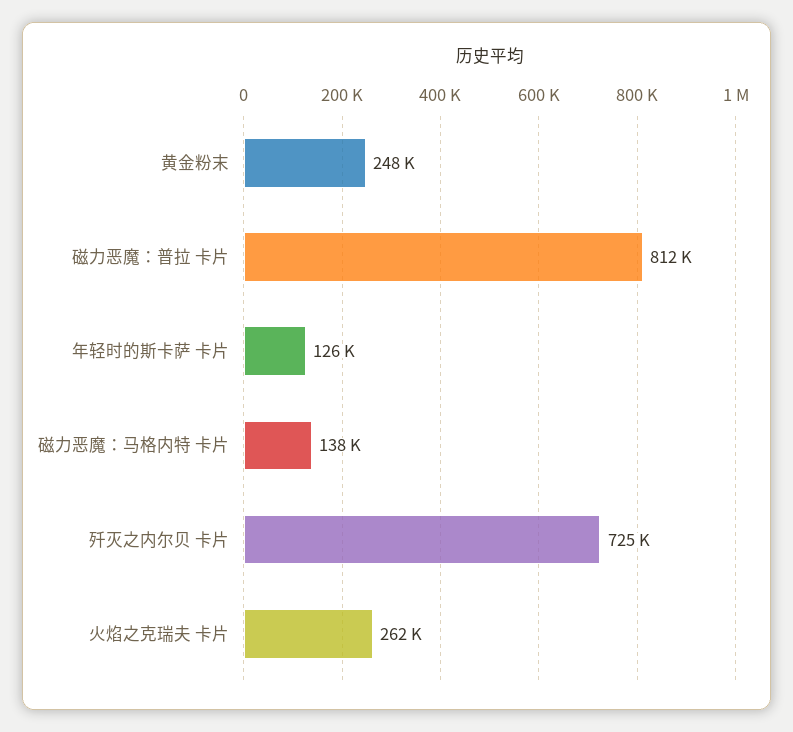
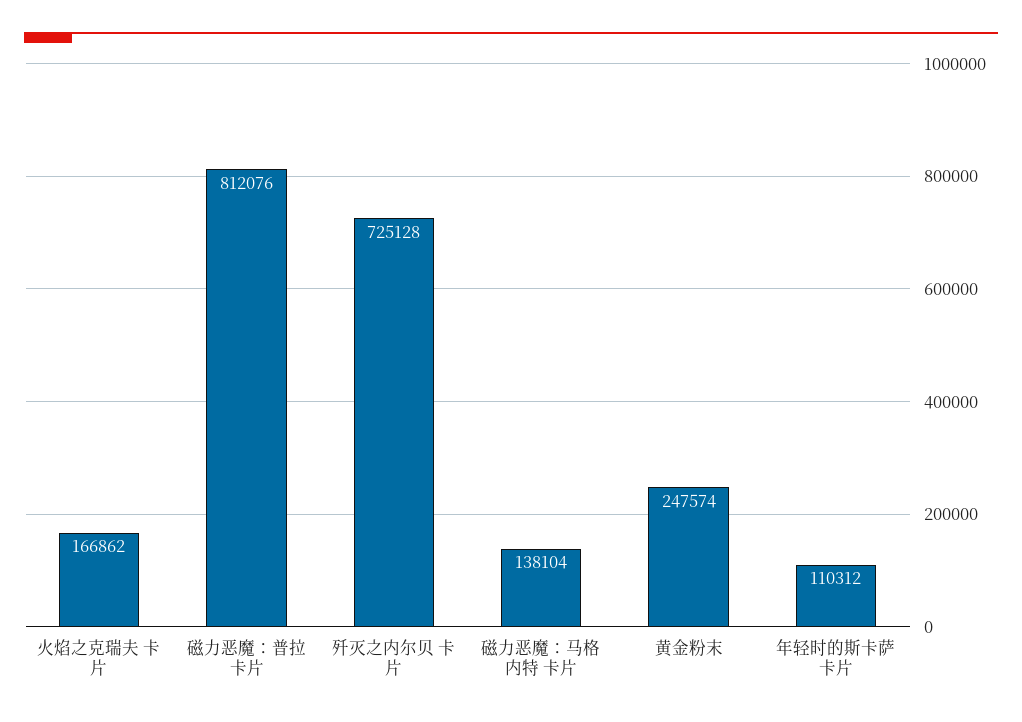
年轻时的斯卡萨 卡片: 126000 -> 110312
火焰之克瑞夫 卡片: 262000 -> 166862

